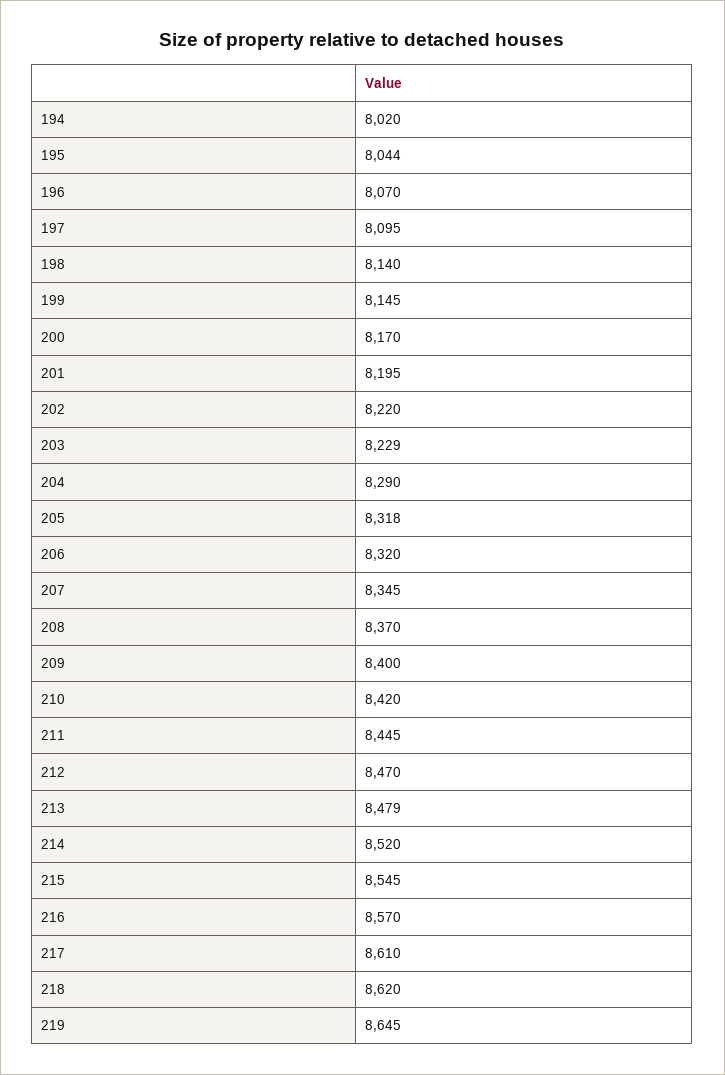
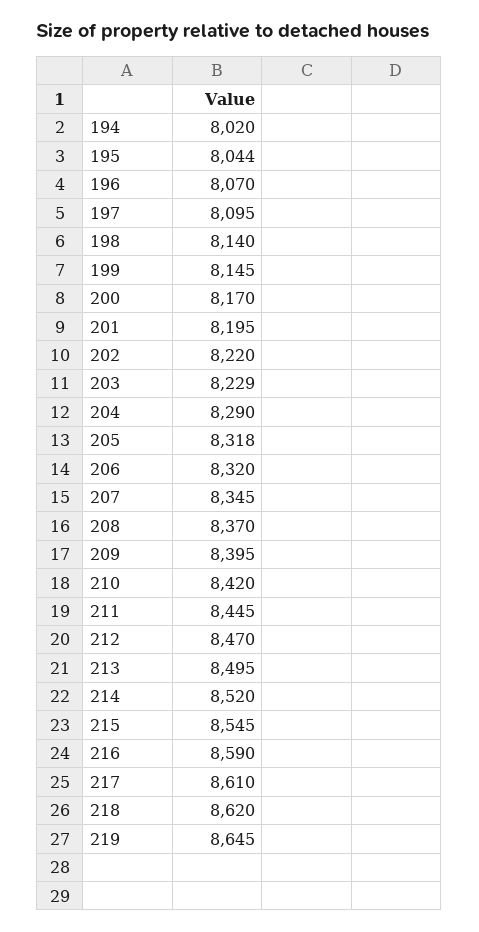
209: 8400 -> 8395
213: 8479 -> 8495
216: 8570 -> 8590

